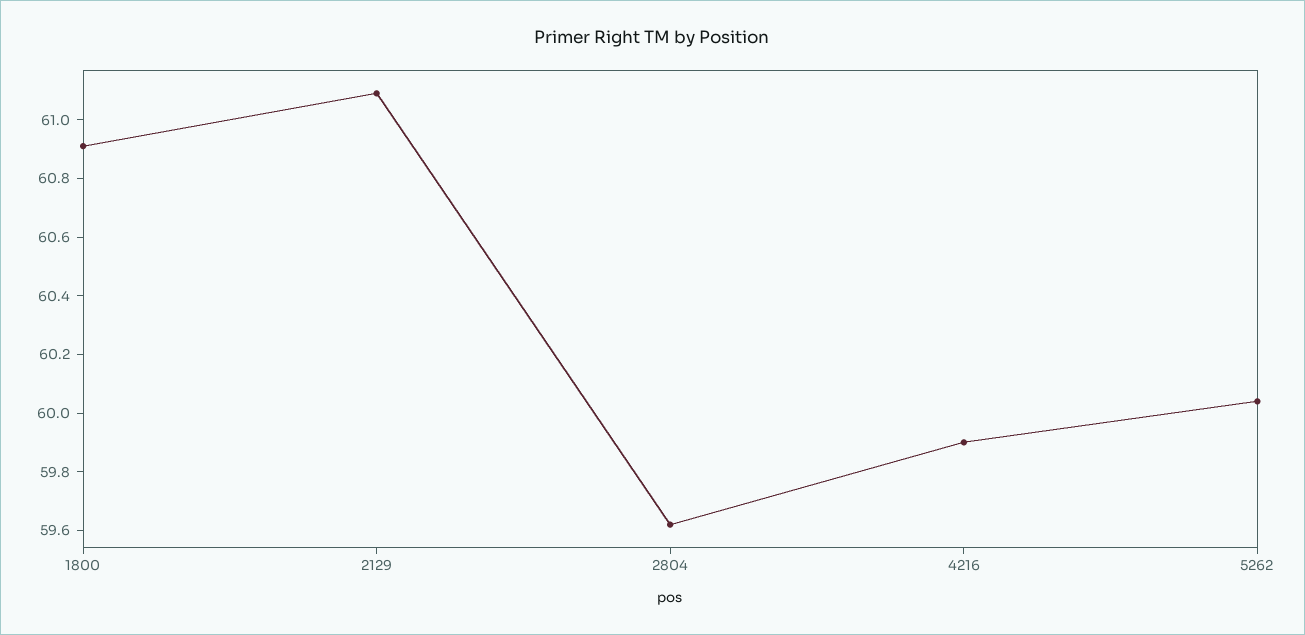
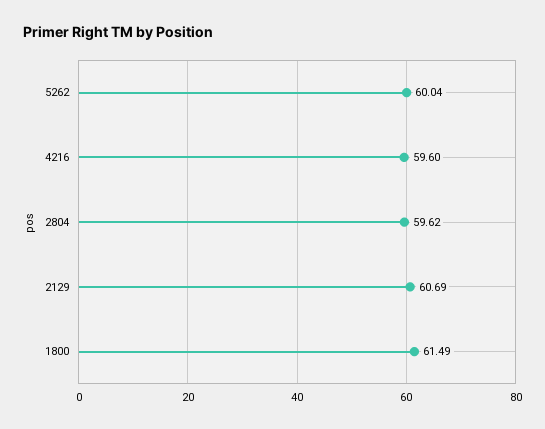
1800: 60.9 -> 61.49
2129: 61.1 -> 60.69
4216: 59.9 -> 59.6

